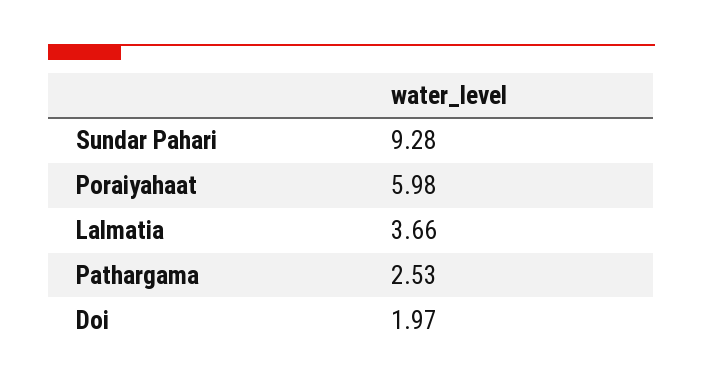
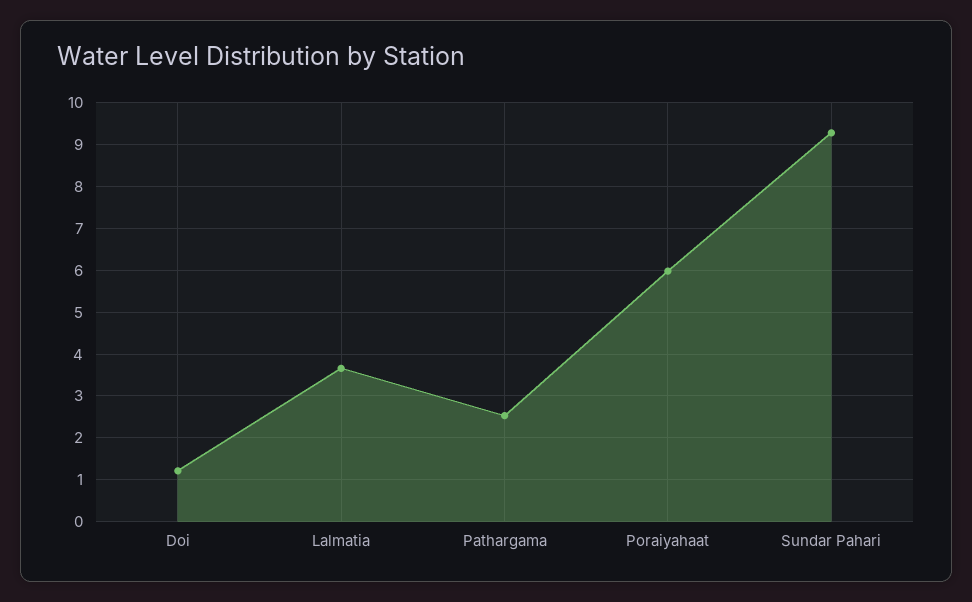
Doi: 1.97 -> 1.2

